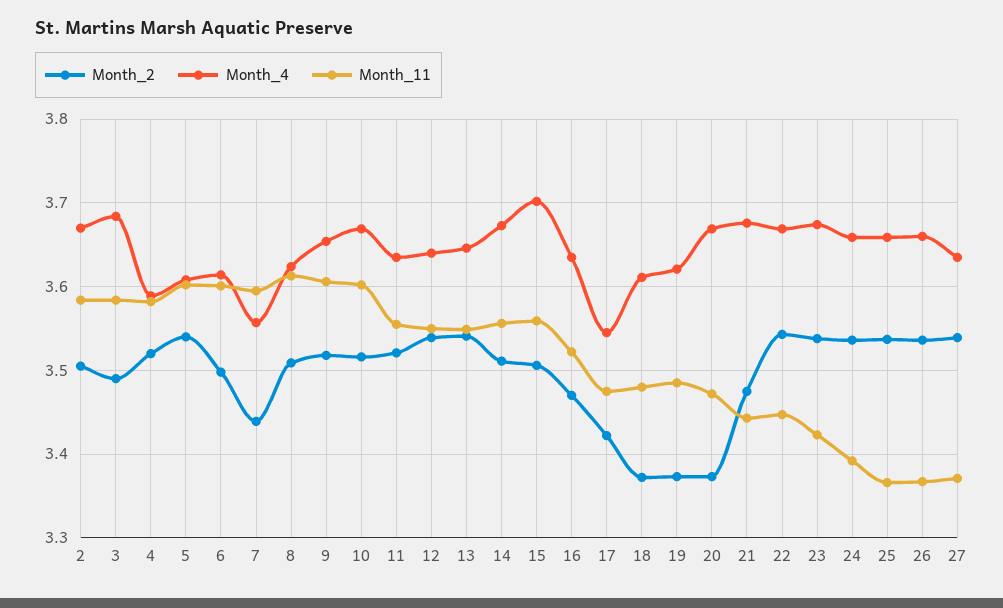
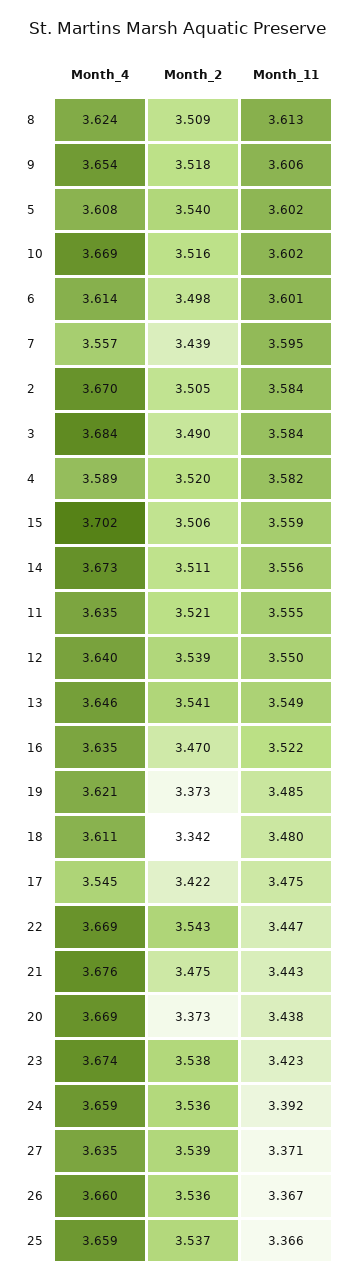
Month_2, 18: 3.37 -> 3.342
Month_11, 20: 3.47 -> 3.438

